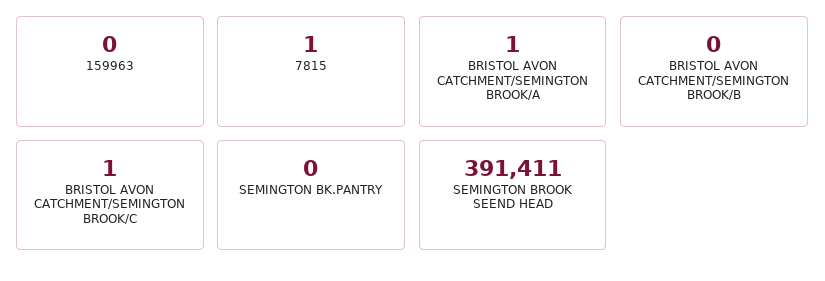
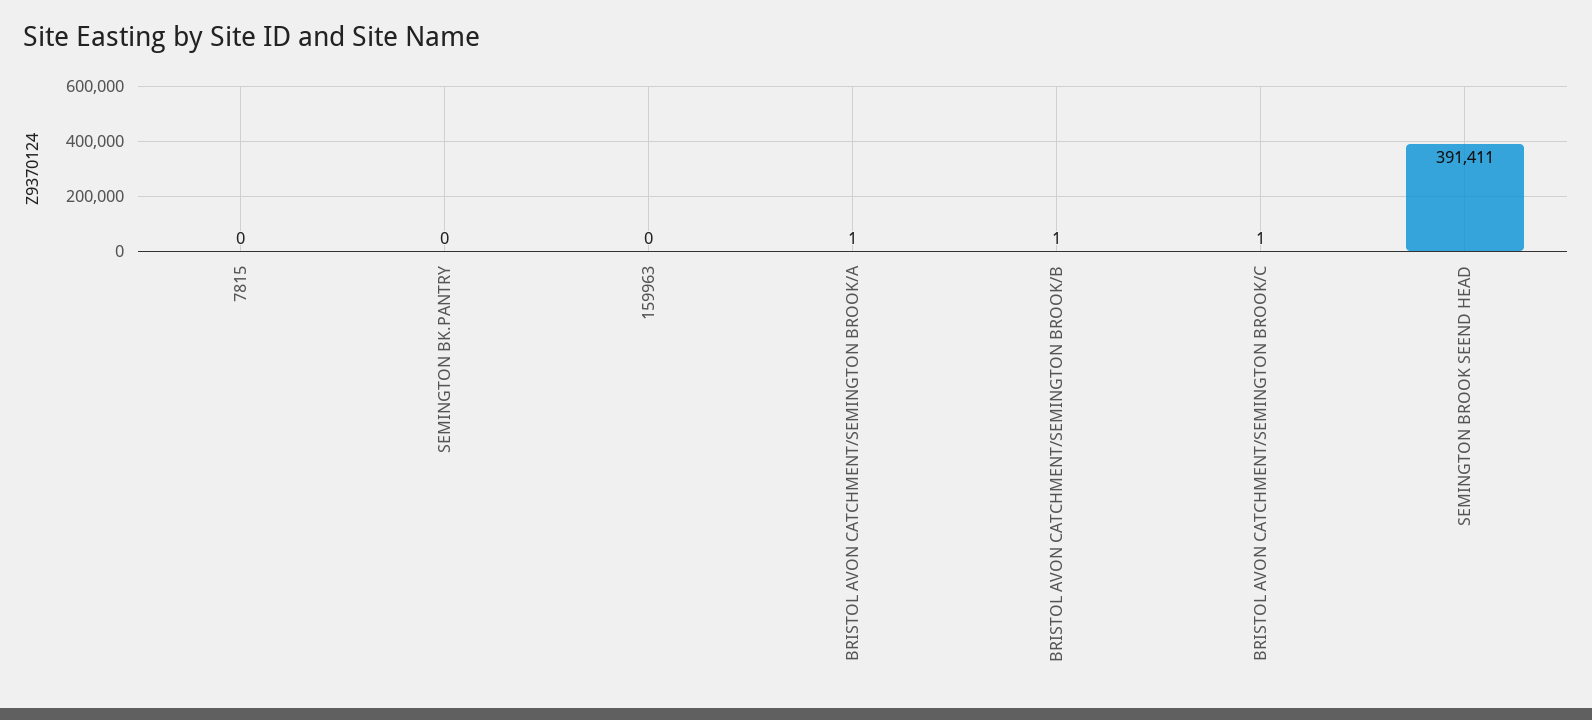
7815: 1 -> 0
BRISTOL AVON CATCHMENT/SEMINGTON BROOK/B: 0 -> 1

